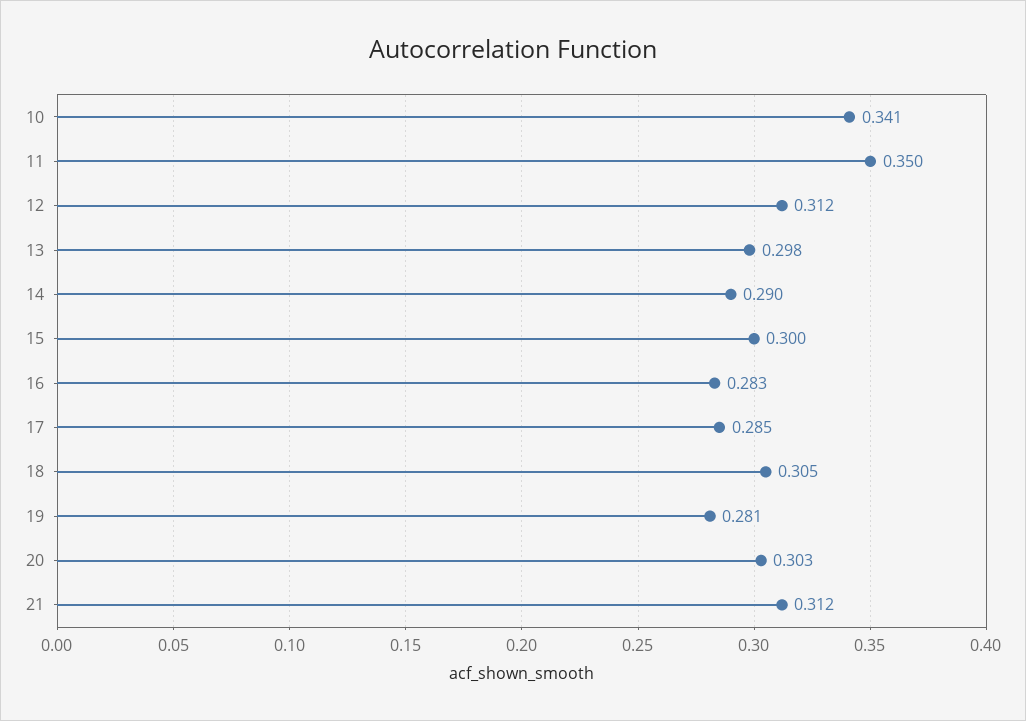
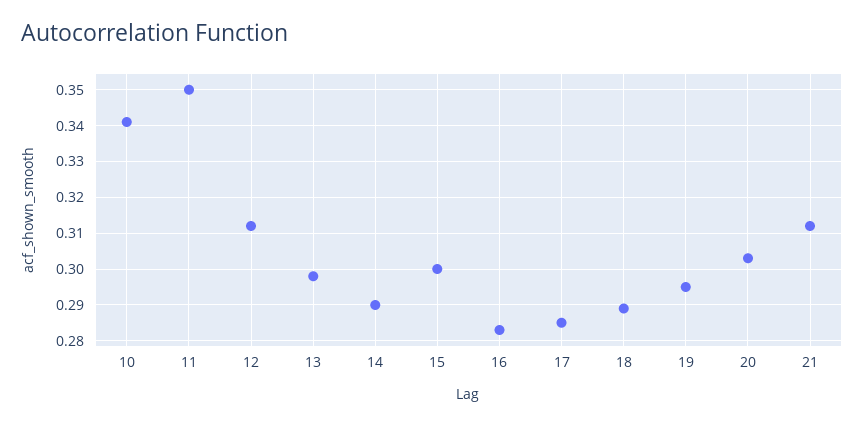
18: 0.305 -> 0.29
19: 0.281 -> 0.295

